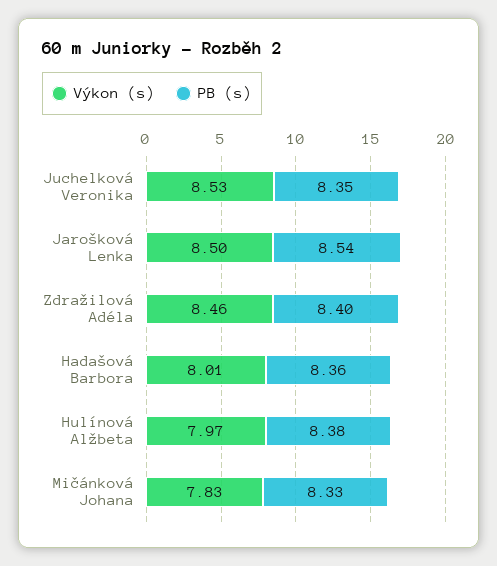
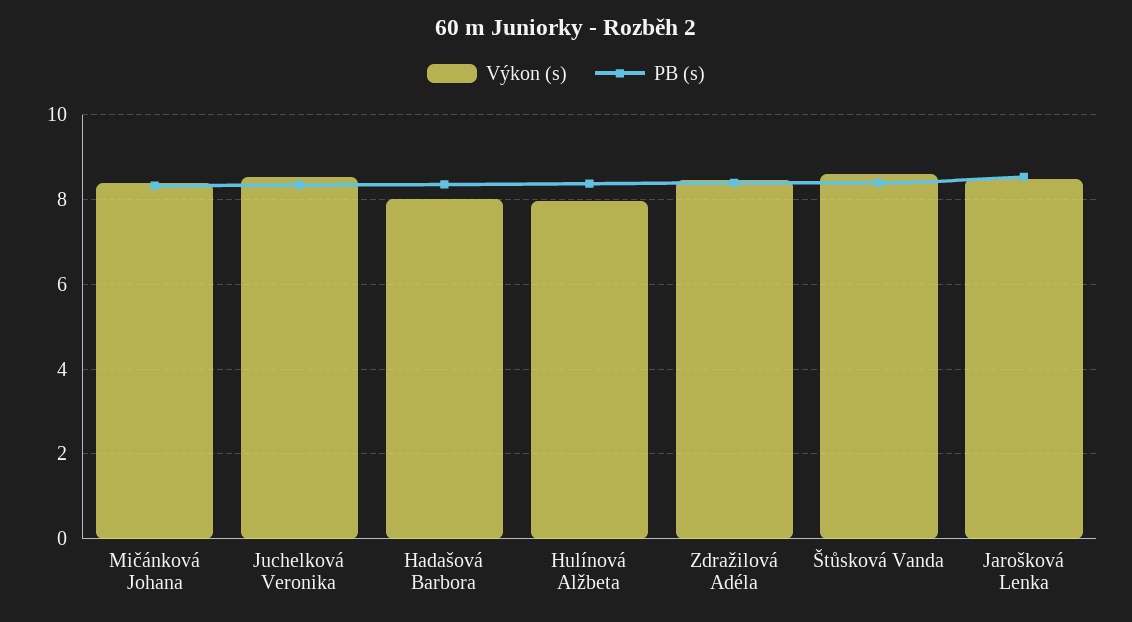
Výkon (s), Mičánková Johana: 7.83 -> 8.4
Výkon (s), Štůsková Vanda: none -> 8.6
PB (s), Štůsková Vanda: none -> 8.4

